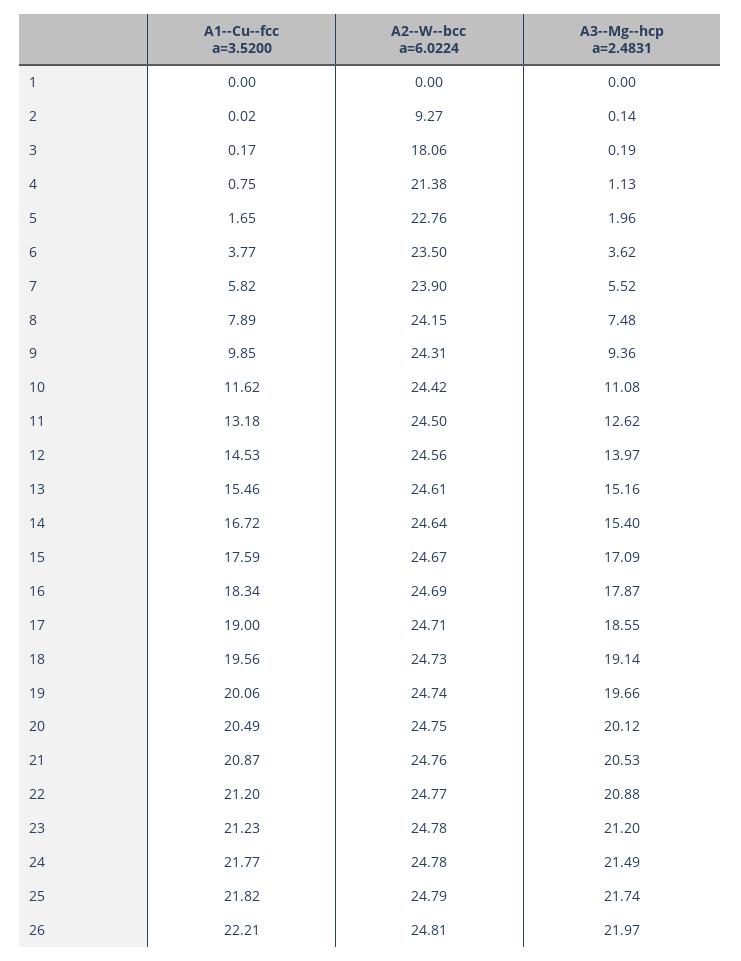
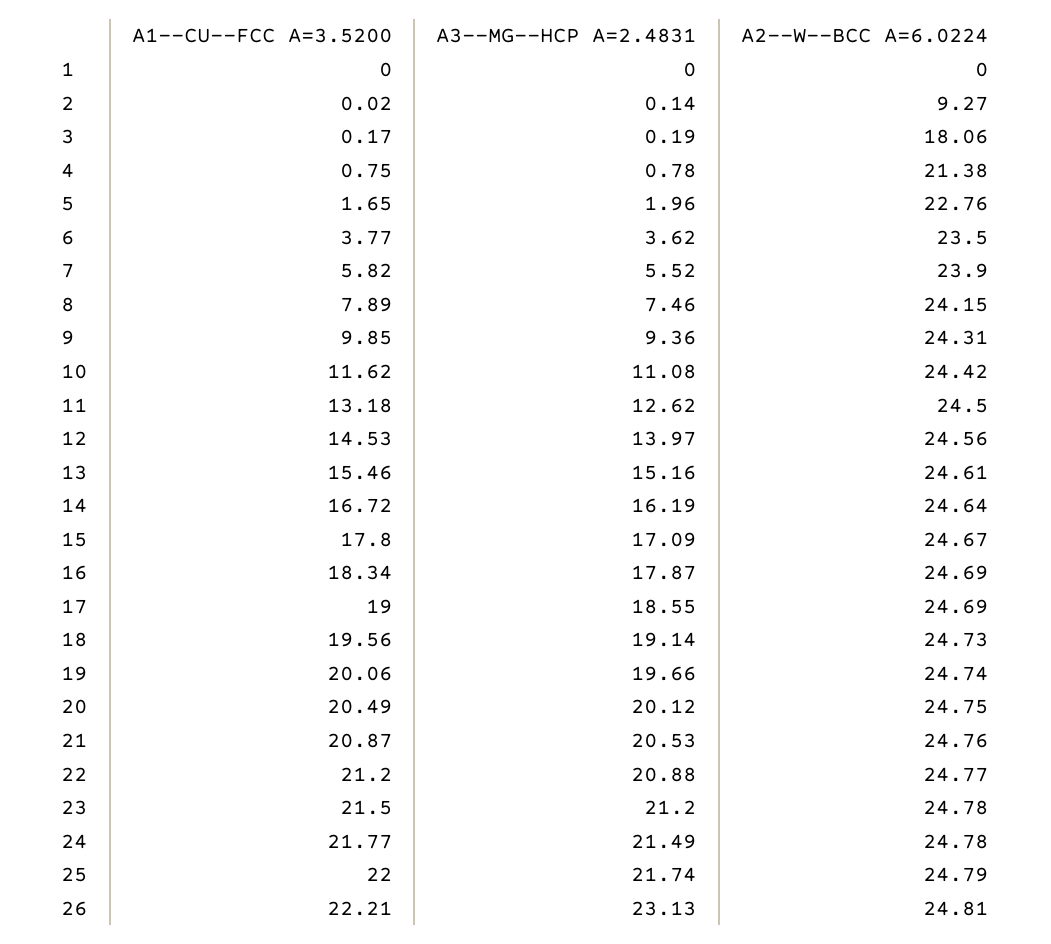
A3--Mg--hcp a=2.4831, 4: 1.13 -> 0.78
A3--Mg--hcp a=2.4831, 8: 7.48 -> 7.46
A3--Mg--hcp a=2.4831, 14: 15.4 -> 16.19
A1--Cu--fcc a=3.5200, 15: 17.59 -> 17.8
A2--W--bcc a=6.0224, 17: 24.71 -> 24.69
A1--Cu--fcc a=3.5200, 23: 21.23 -> 21.5
A1--Cu--fcc a=3.5200, 25: 21.82 -> 22
A3--Mg--hcp a=2.4831, 26: 21.97 -> 23.13

